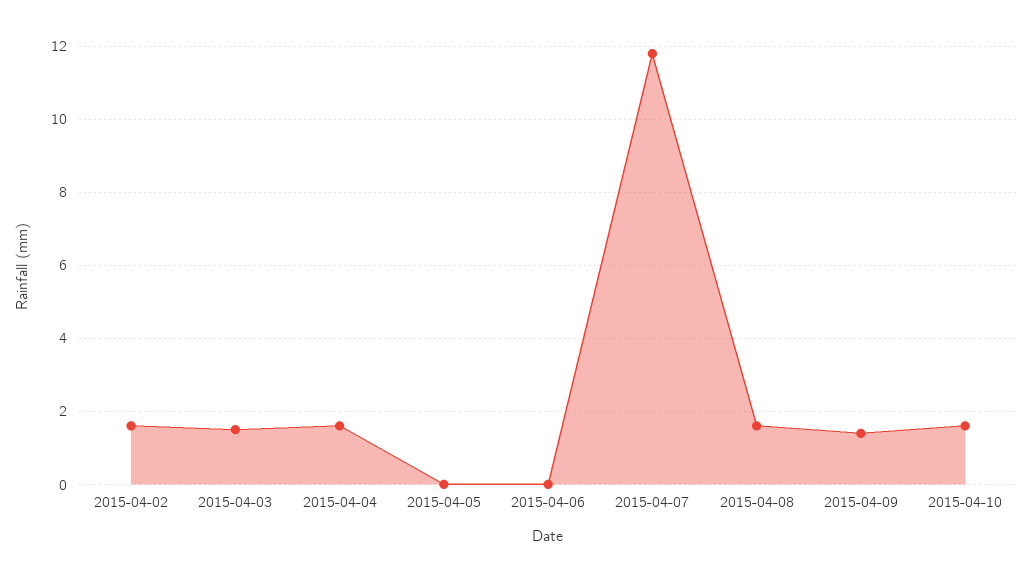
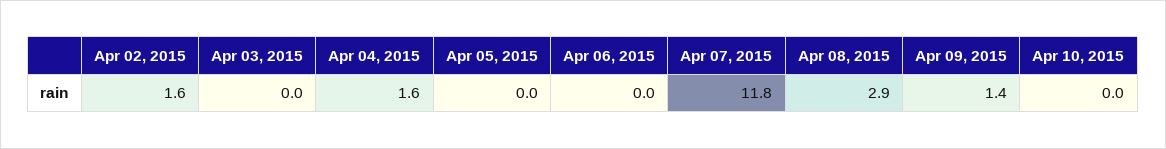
2015-04-03: 1.5 -> 0
2015-04-08: 1.5 -> 2.9
2015-04-10: 1.5 -> 0

